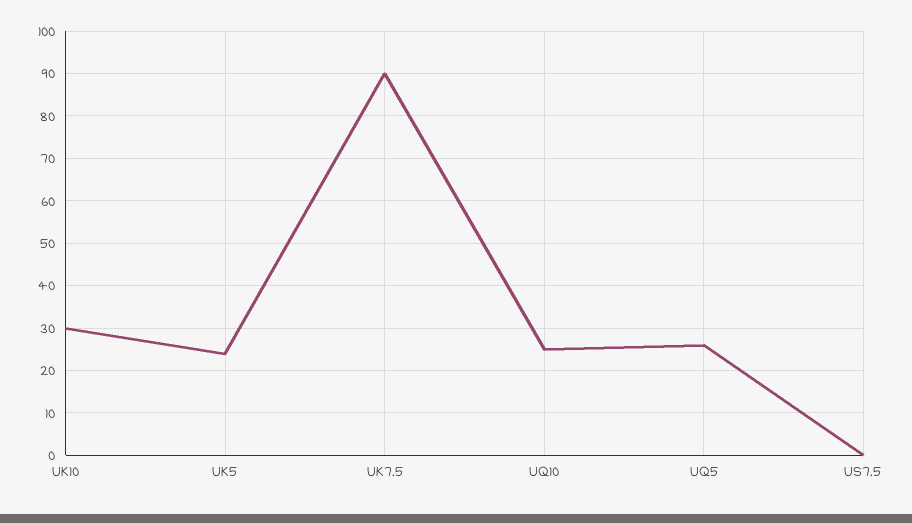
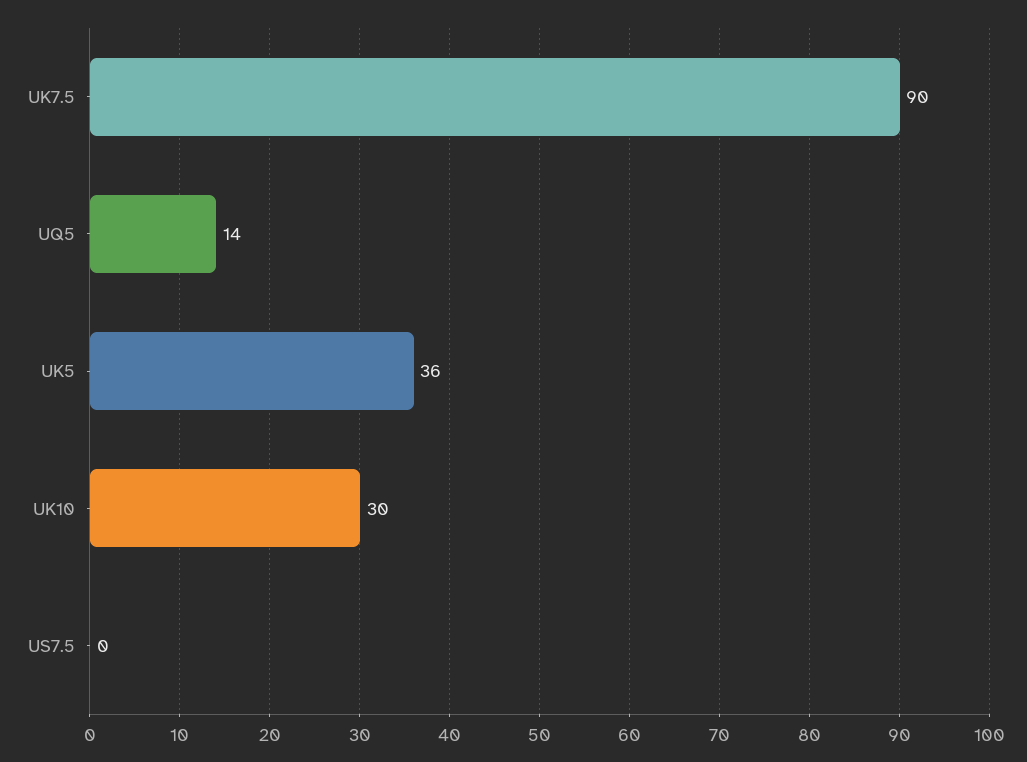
UK5: 25 -> 36
UQ10: 25 -> none
UQ5: 25 -> 14

